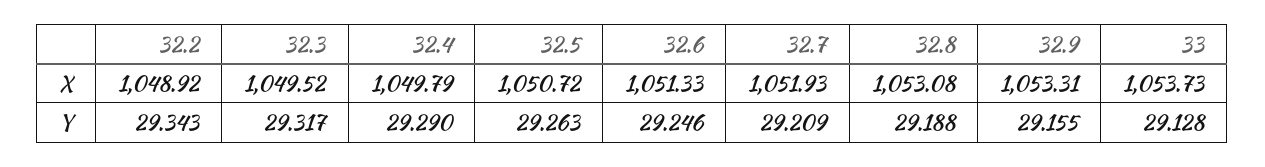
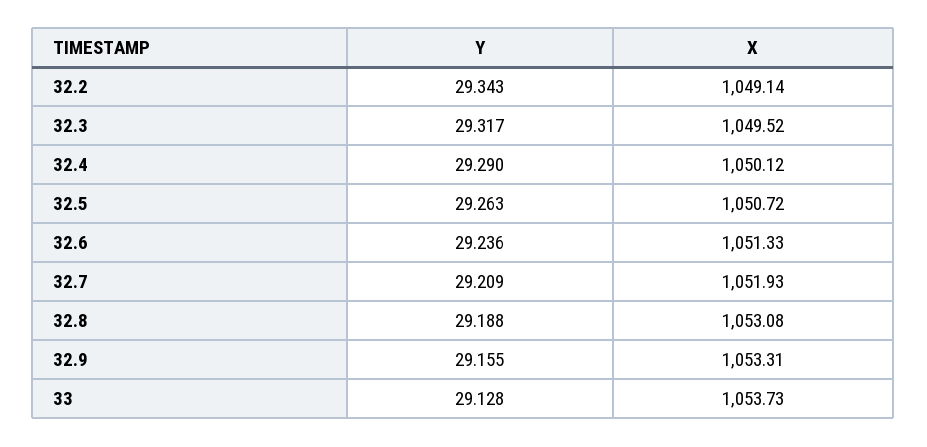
32.2, X: 1048.92 -> 1049.14
32.4, X: 1049.79 -> 1050.12
32.6, Y: 29.246 -> 29.236

